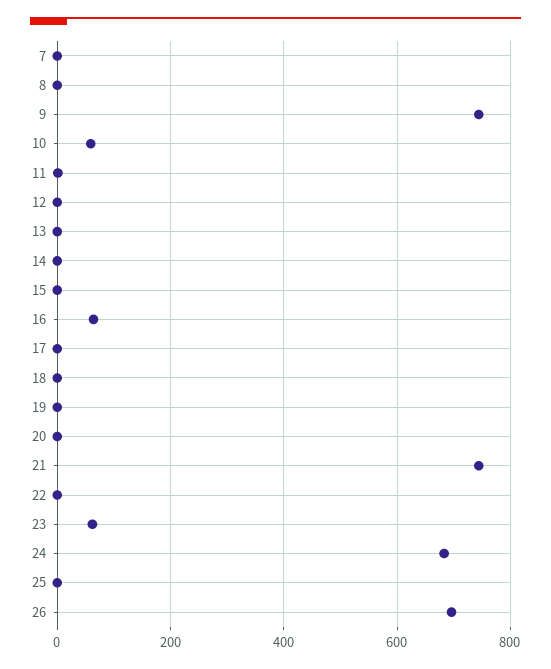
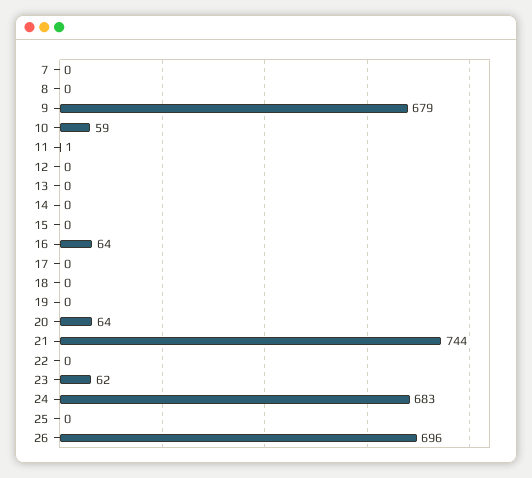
9: 740 -> 679
20: 0 -> 64

